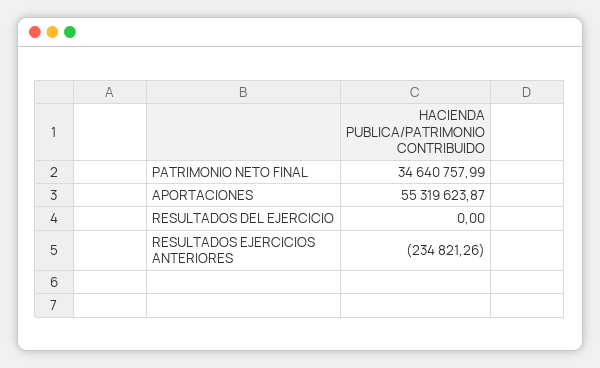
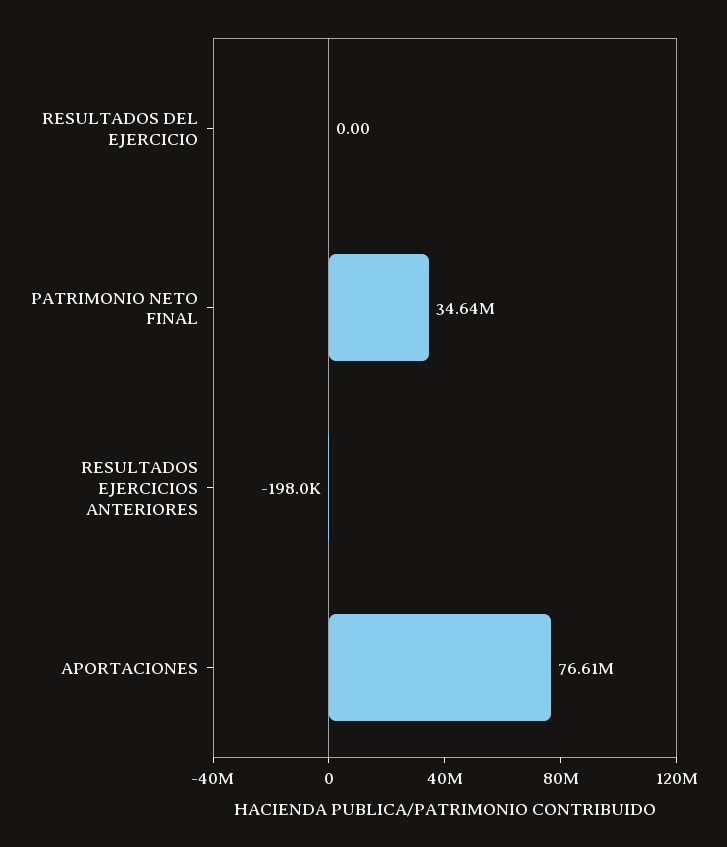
APORTACIONES: 55319623.87 -> 76610000
RESULTADOS EJERCICIOS ANTERIORES: -234821.26 -> -198000

